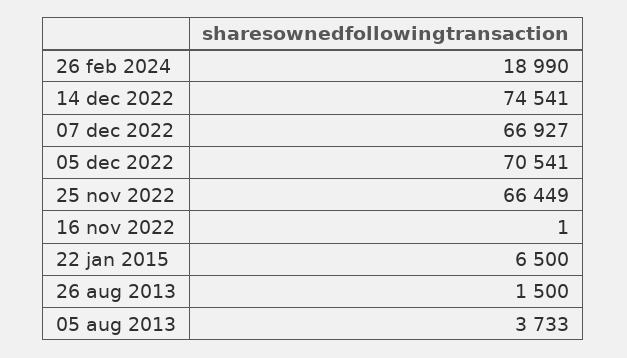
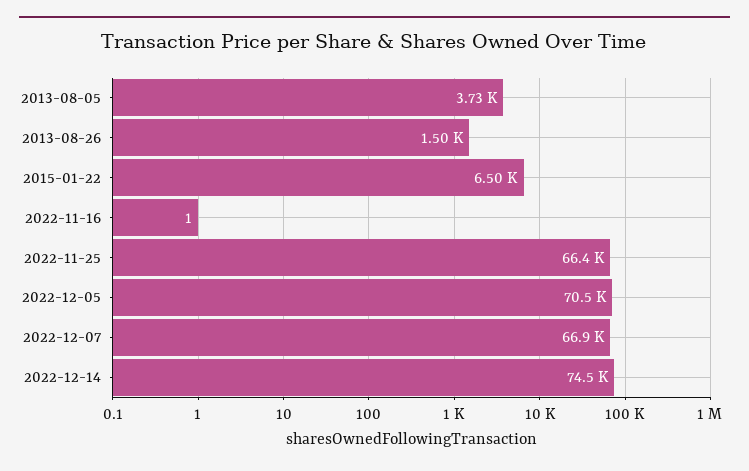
26 feb 2024: 18990 -> none

